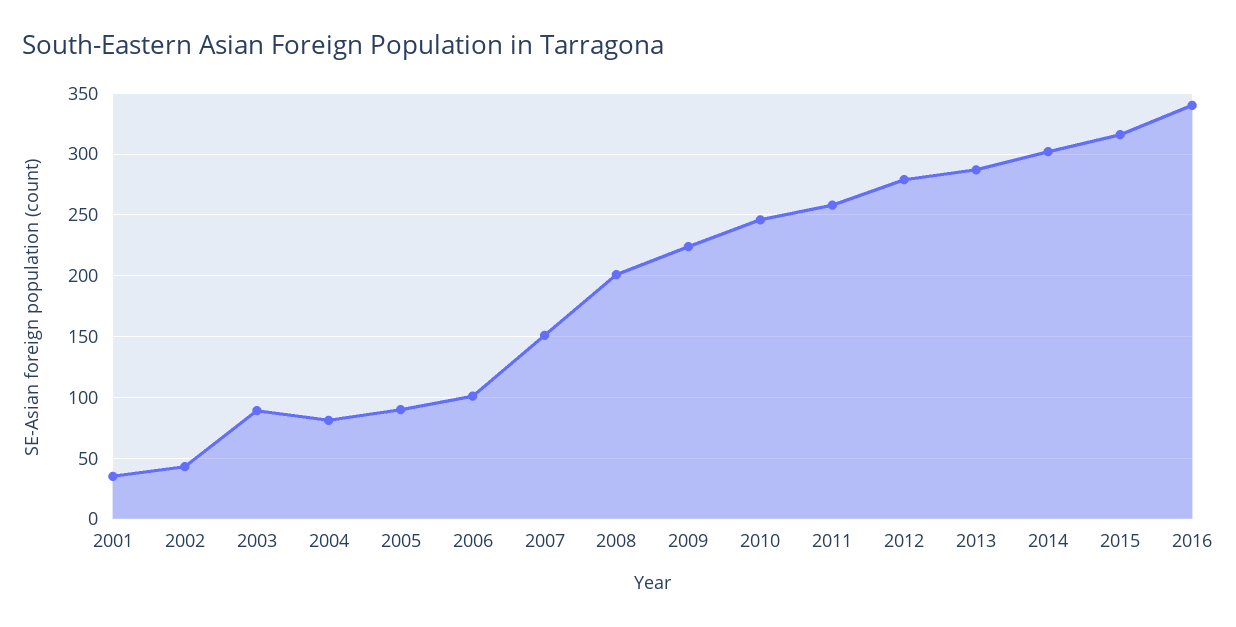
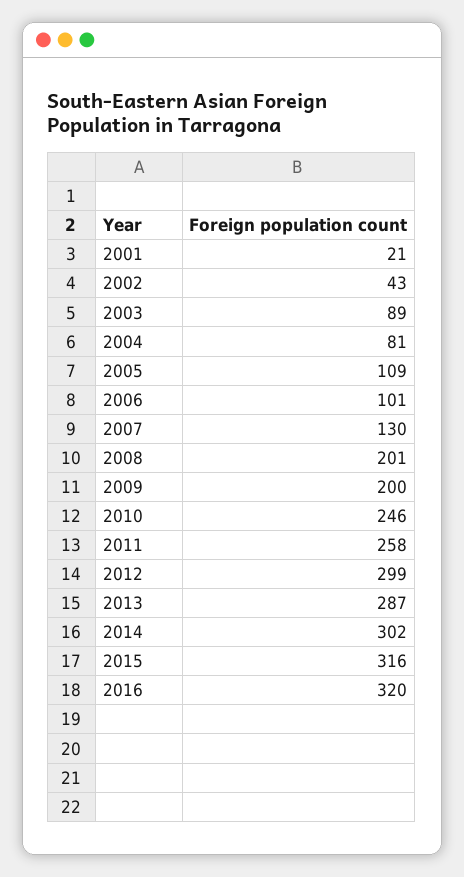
2001: 35 -> 21
2005: 90 -> 109
2007: 150 -> 130
2009: 225 -> 200
2012: 280 -> 299
2016: 340 -> 320

